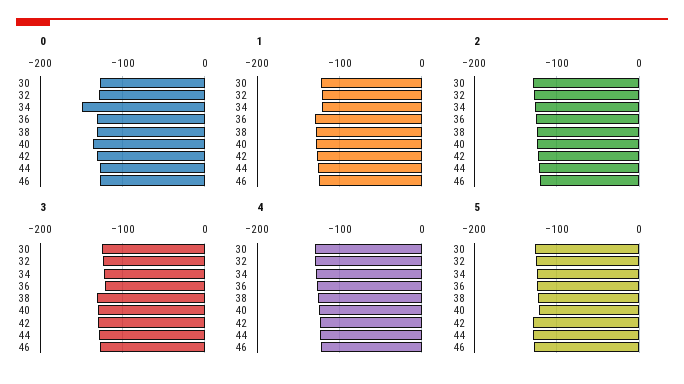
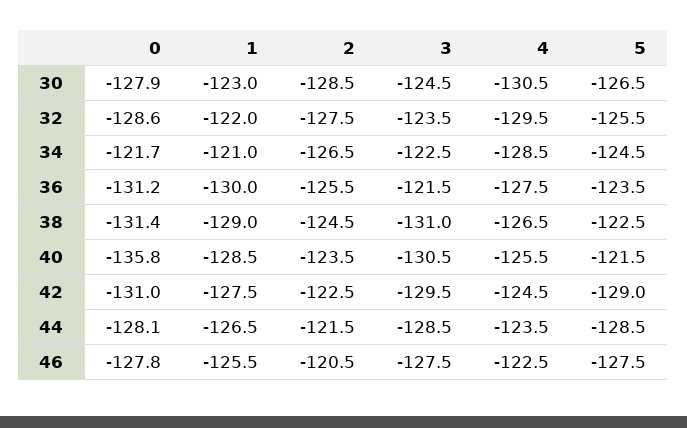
0, 34: -150 -> -121.7

